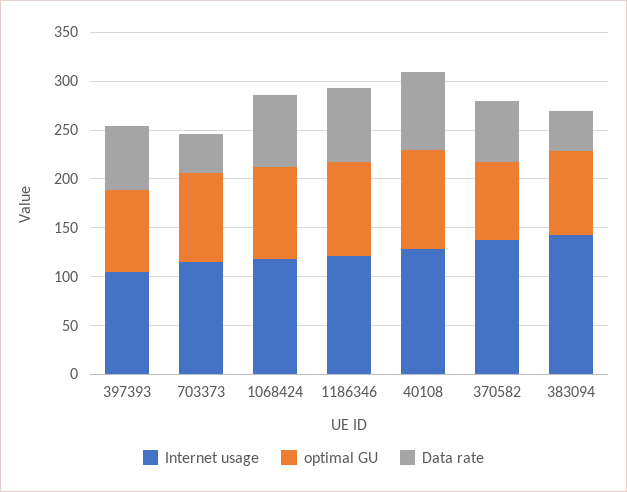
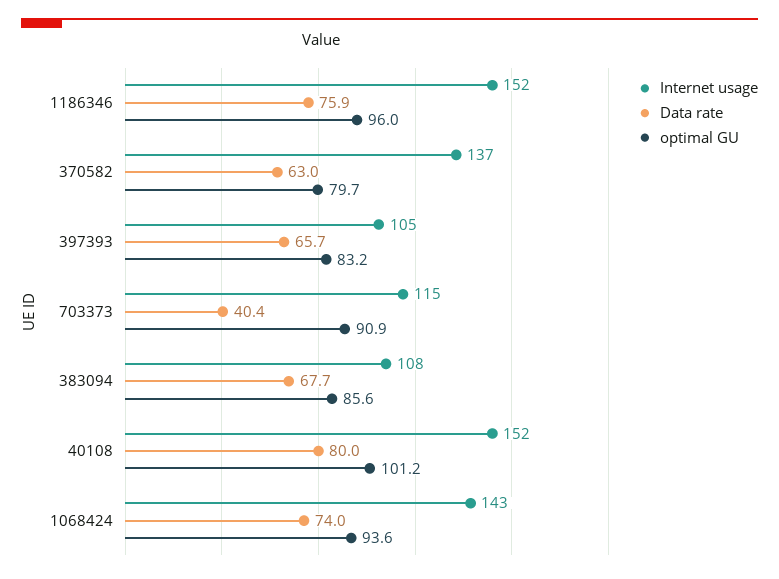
Internet usage, 1068424: 120 -> 143
Internet usage, 1186346: 120 -> 152
Internet usage, 40108: 130 -> 152
Internet usage, 383094: 140 -> 108
Data rate, 383094: 40 -> 67.7

